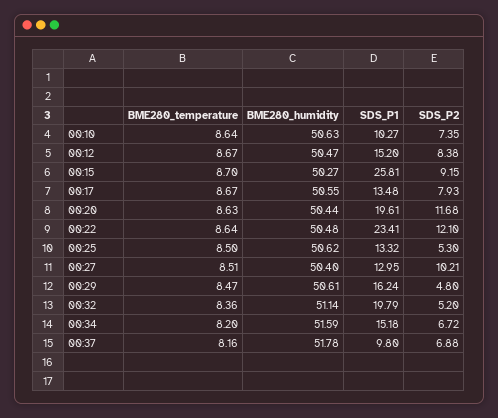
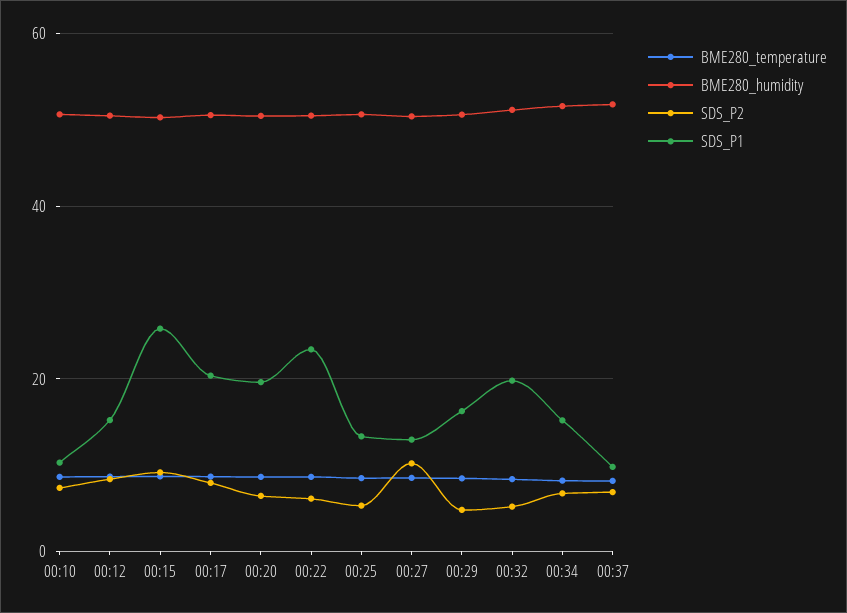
SDS_P1, 00:17: 13.48 -> 20
SDS_P2, 00:20: 11.68 -> 6
SDS_P2, 00:22: 12.1 -> 6

